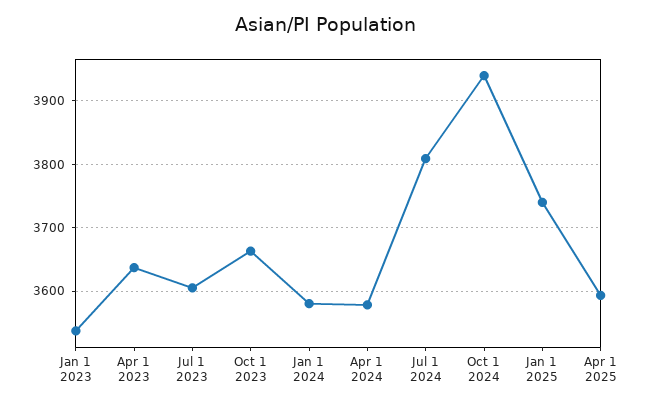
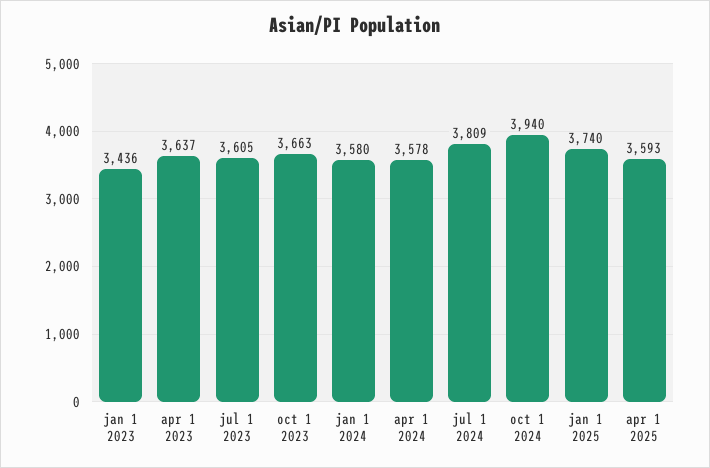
Jan 1 2023: 3540 -> 3436

